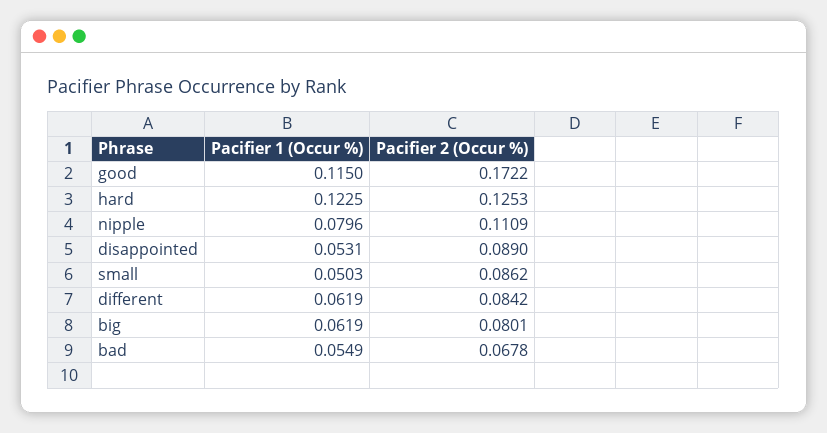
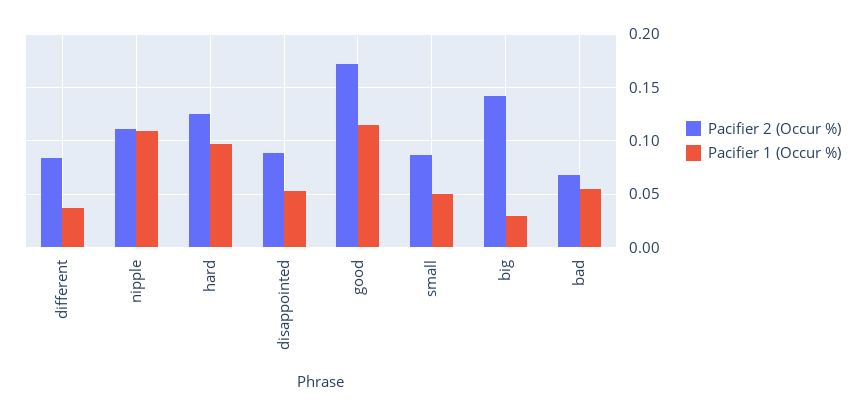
Pacifier 1 (Occur %), hard: 0.1225 -> 0.1
Pacifier 1 (Occur %), nipple: 0.0796 -> 0.11
Pacifier 1 (Occur %), different: 0.0619 -> 0.04
Pacifier 1 (Occur %), big: 0.0619 -> 0.03
Pacifier 2 (Occur %), big: 0.0801 -> 0.14

